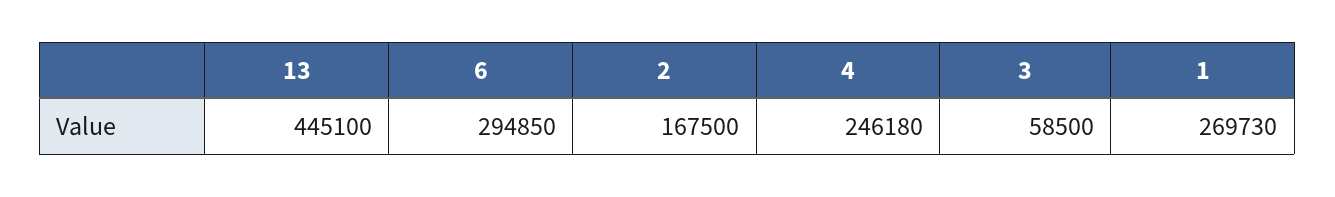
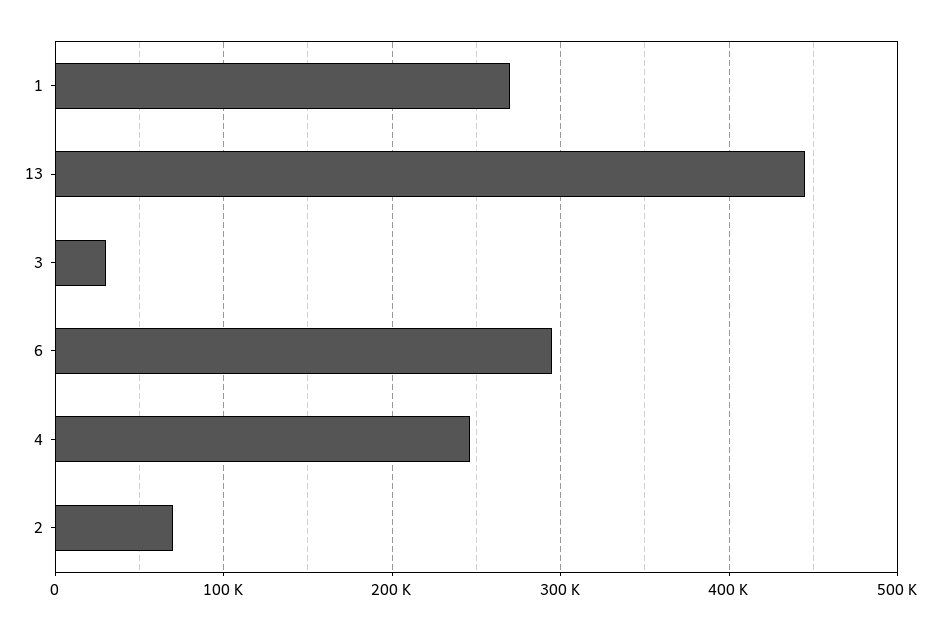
2: 167500 -> 70000
3: 58500 -> 30000

